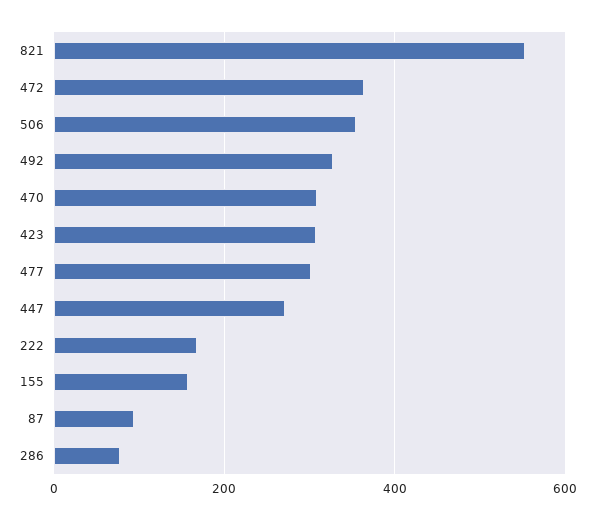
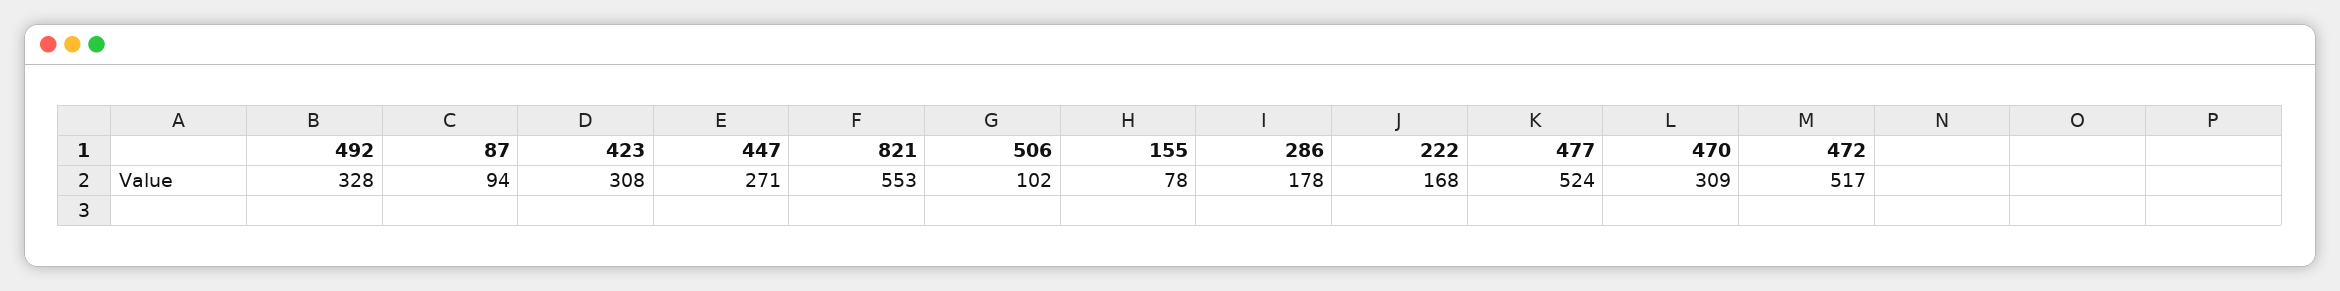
472: 360 -> 517
506: 360 -> 102
477: 300 -> 524
155: 160 -> 78
286: 80 -> 178

